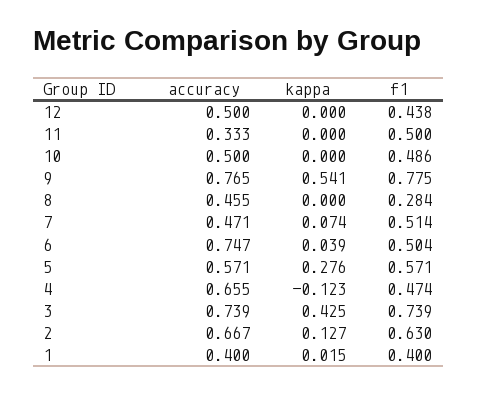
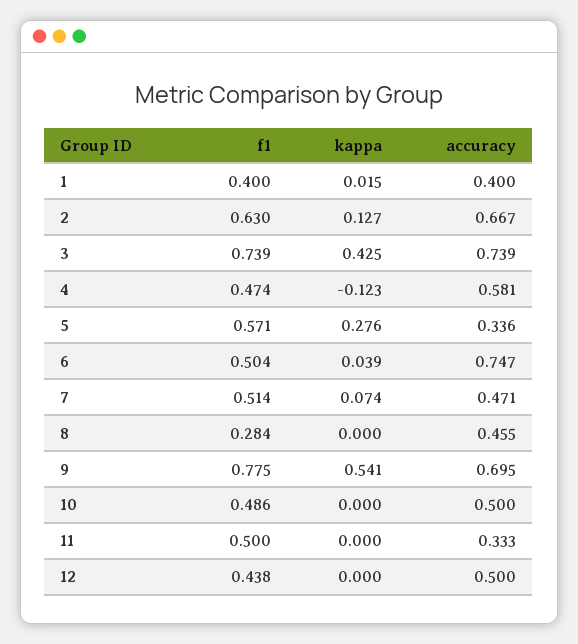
accuracy, 9: 0.765 -> 0.695
accuracy, 5: 0.571 -> 0.336
accuracy, 4: 0.655 -> 0.581

